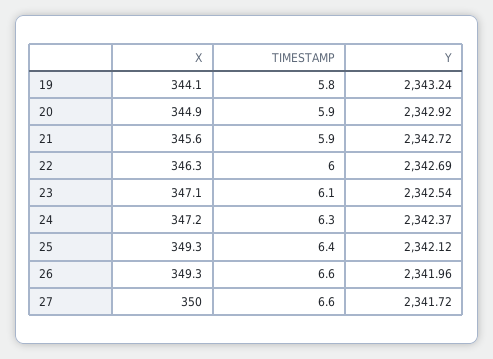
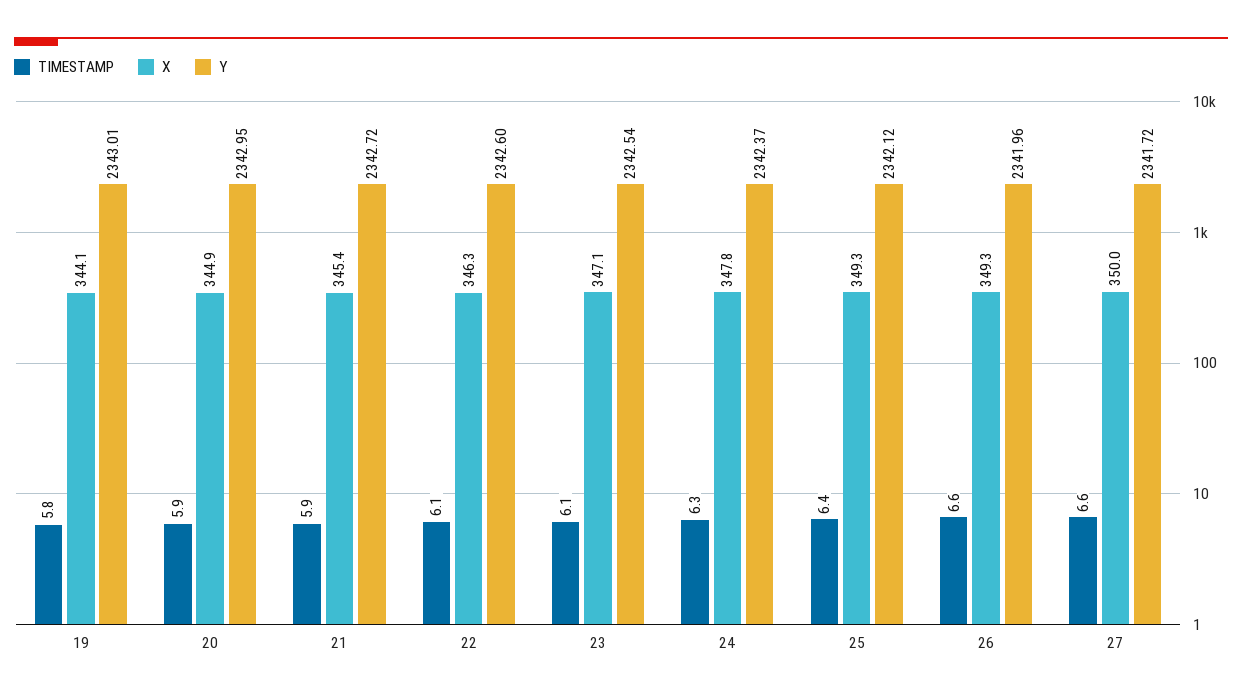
Y, 19: 2343.24 -> 2343.01
Y, 20: 2342.92 -> 2342.95
X, 21: 345.6 -> 345.4
TIMESTAMP, 22: 6 -> 6.1
Y, 22: 2342.69 -> 2342.6
X, 24: 347.2 -> 347.8

